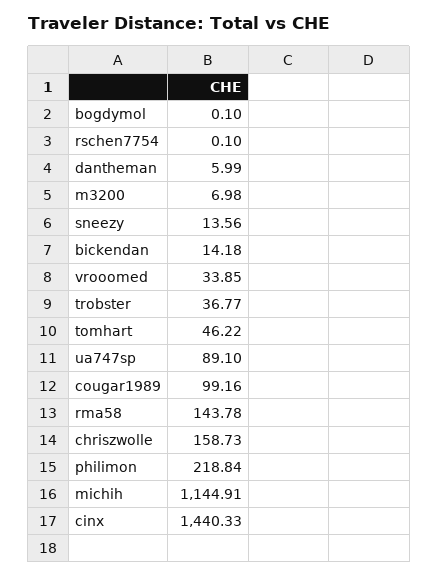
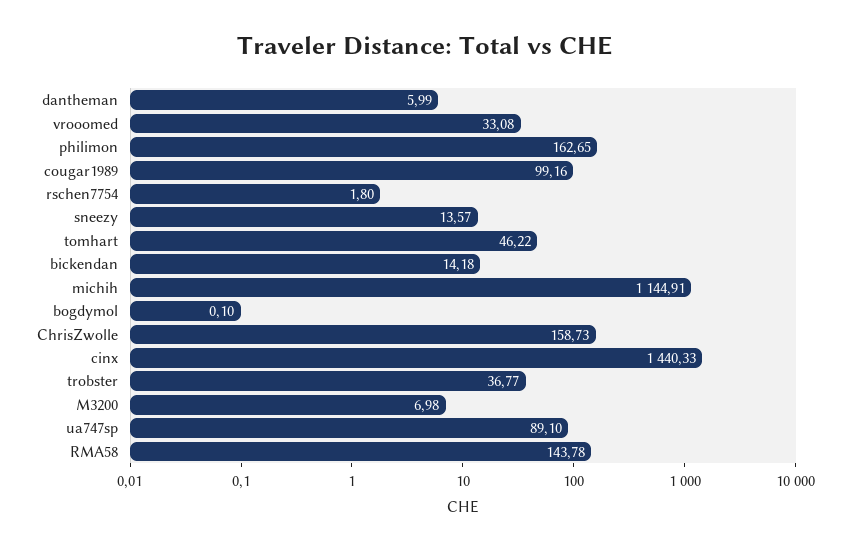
rschen7754: 0.1 -> 1.8
sneezy: 13.56 -> 13.57
vrooomed: 33.85 -> 33.08
philimon: 218.84 -> 162.65

